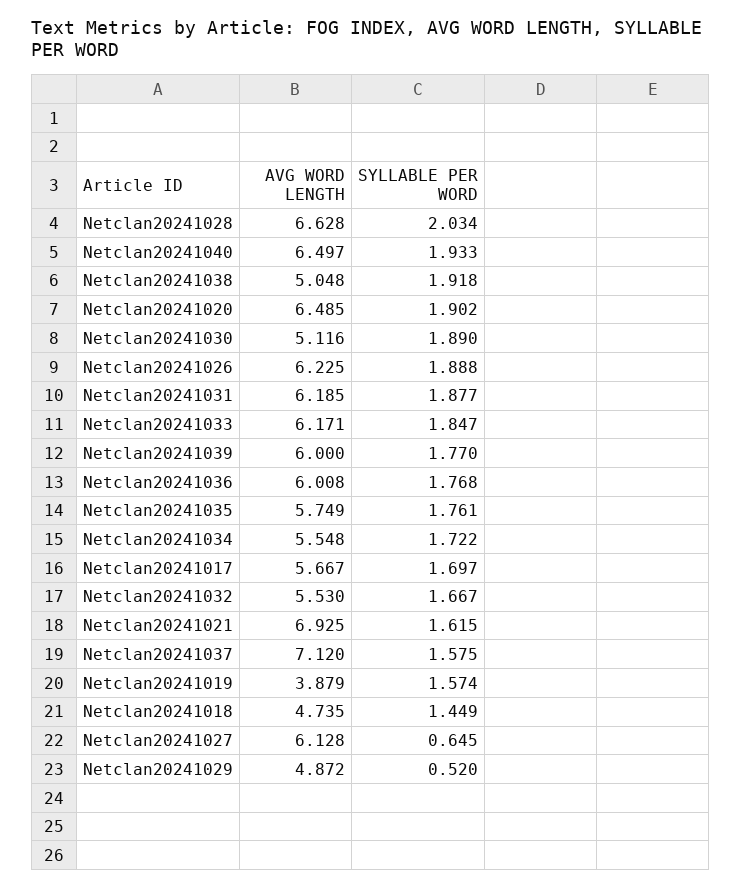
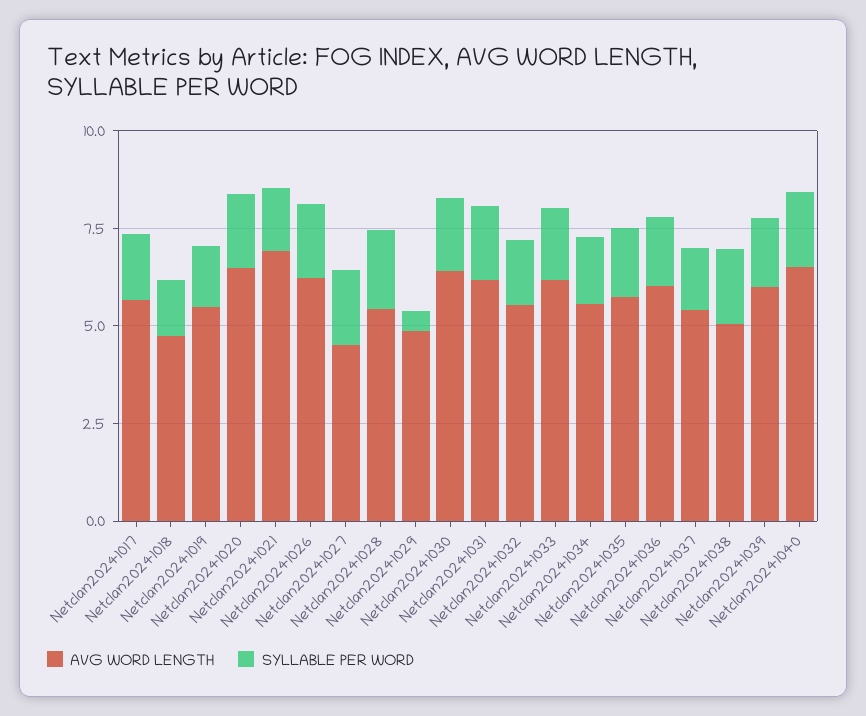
AVG WORD LENGTH, Netclan20241028: 6.628 -> 5.5
AVG WORD LENGTH, Netclan20241030: 5.116 -> 6.5
AVG WORD LENGTH, Netclan20241037: 7.12 -> 5.5
AVG WORD LENGTH, Netclan20241019: 3.879 -> 5.5
AVG WORD LENGTH, Netclan20241027: 6.128 -> 4.5
SYLLABLE PER WORD, Netclan20241027: 0.645 -> 2

